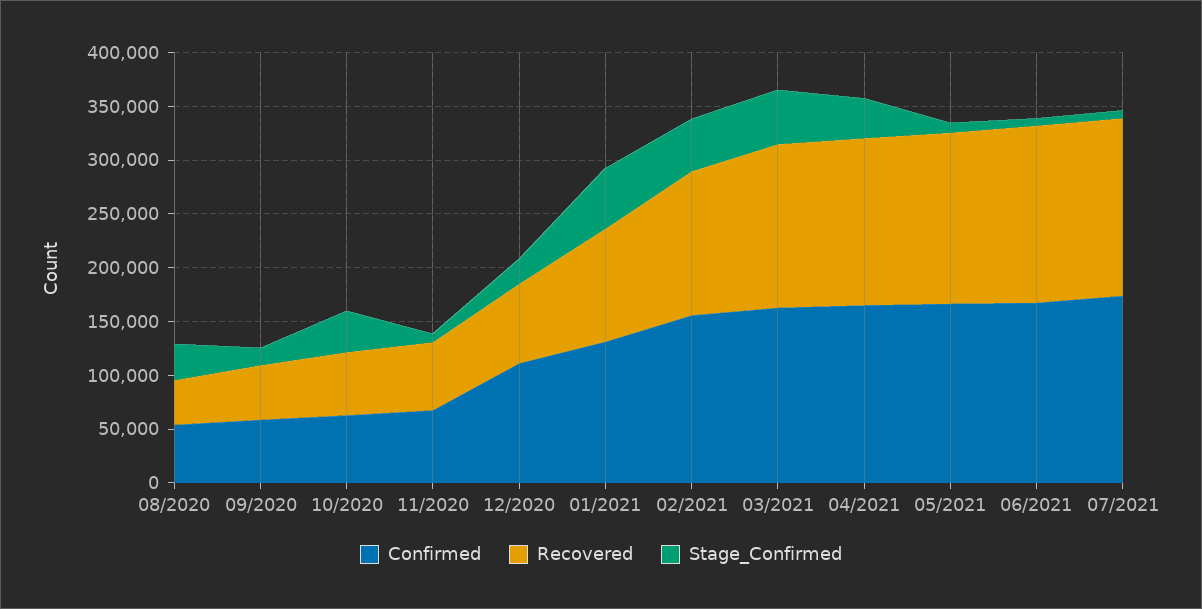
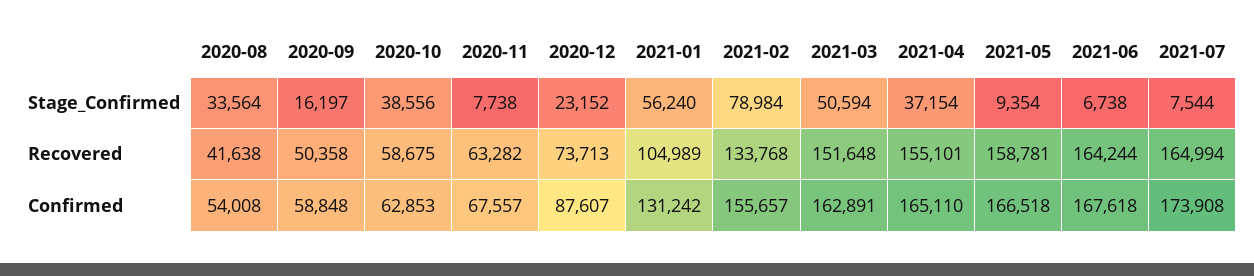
Confirmed, 12/2020: 110000 -> 87607
Stage_Confirmed, 02/2021: 50000 -> 78984

